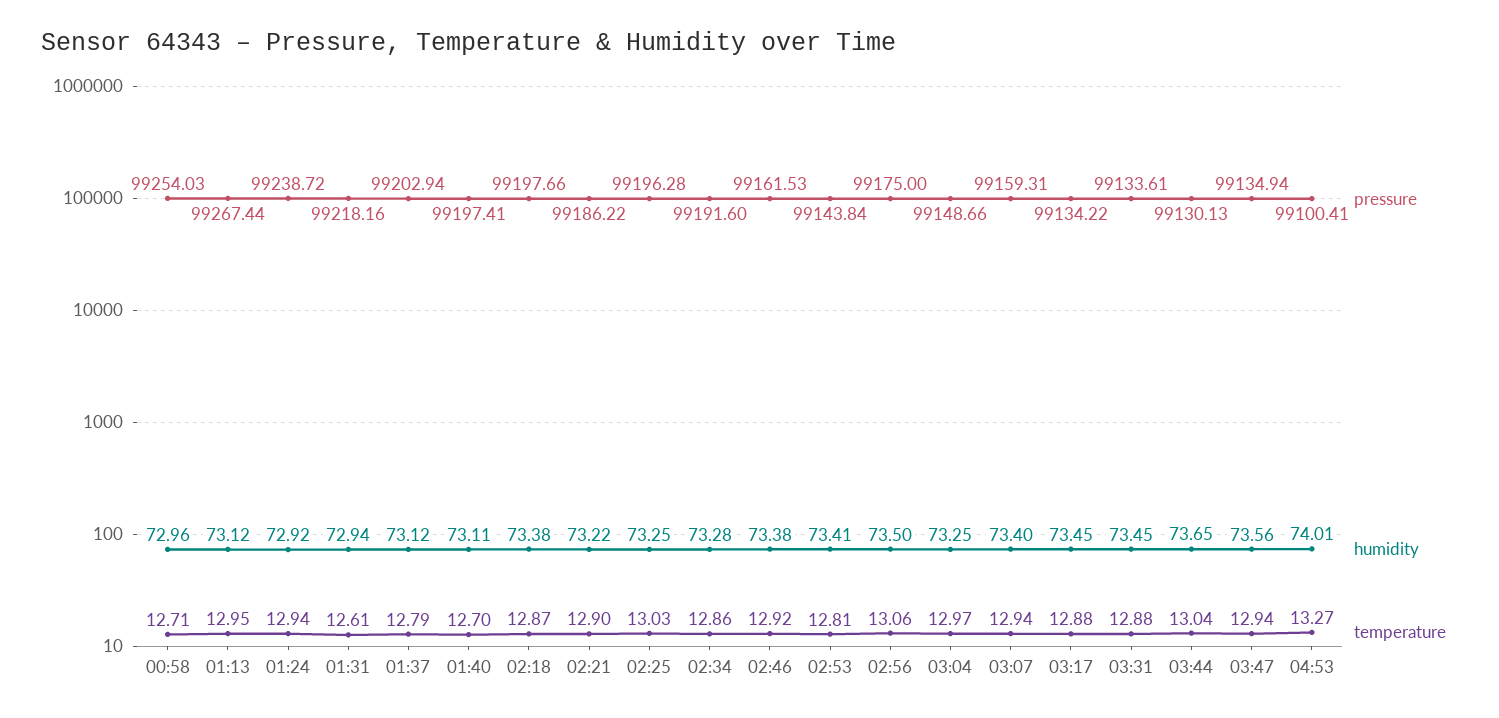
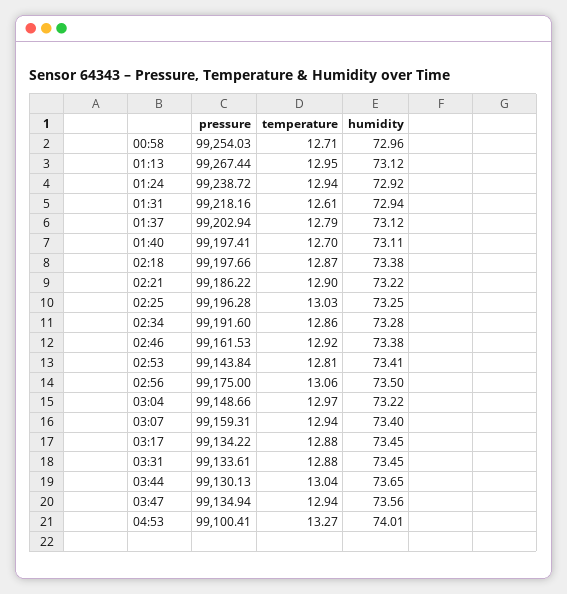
humidity, 03:04: 73.25 -> 73.22

